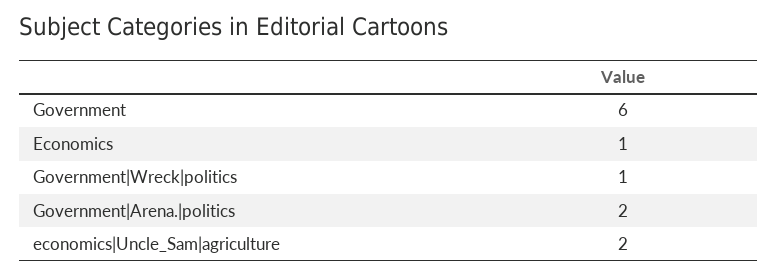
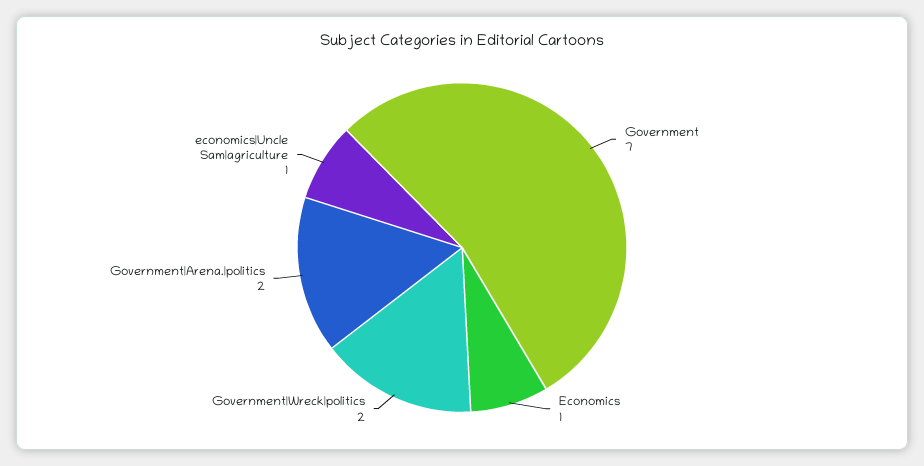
Government: 6 -> 7
Government|Wreck|politics: 1 -> 2
economics|Uncle_Sam|agriculture: 2 -> 1

